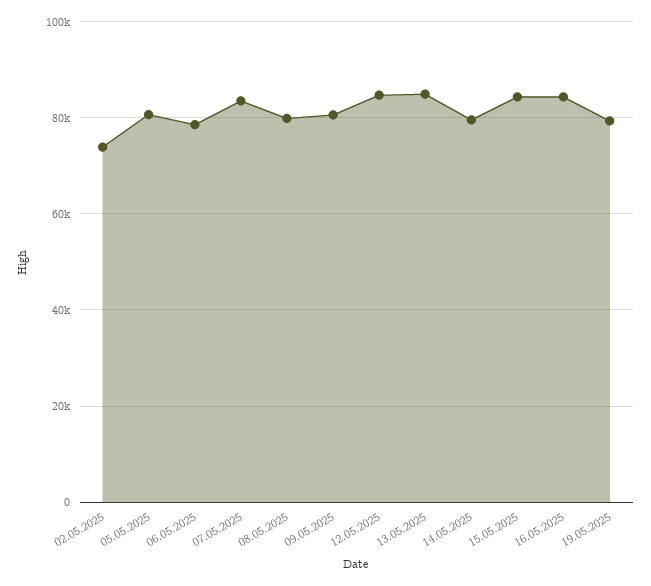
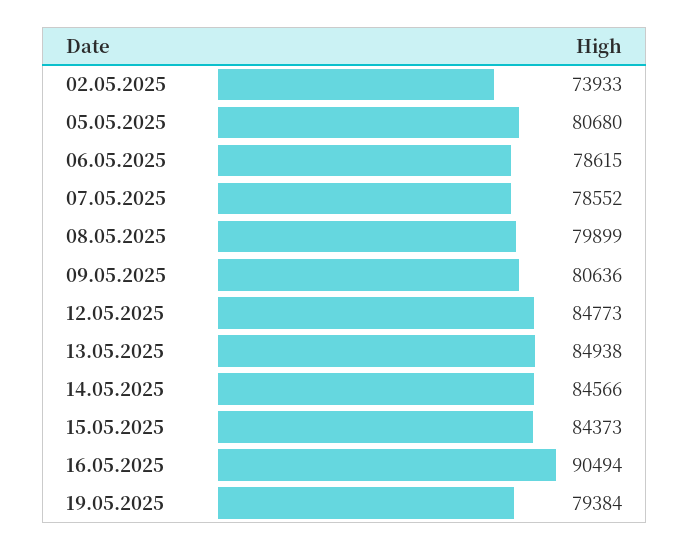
07.05.2025: 84000 -> 78552
14.05.2025: 80000 -> 84566
16.05.2025: 84000 -> 90494

